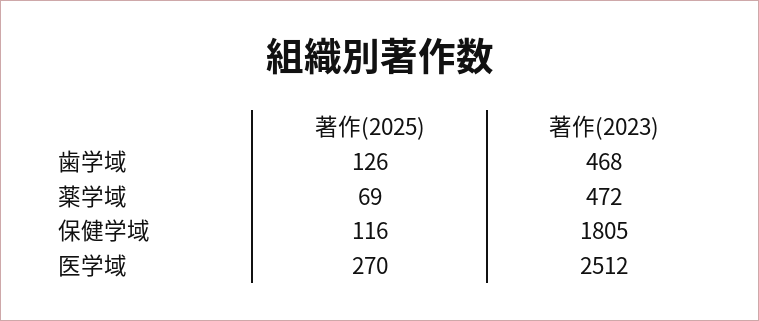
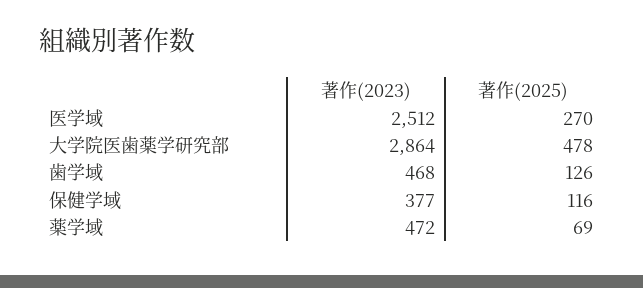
著作(2023), 保健学域: 1805 -> 377
著作(2023), 大学院医歯薬学研究部: none -> 2864
著作(2025), 大学院医歯薬学研究部: none -> 478

